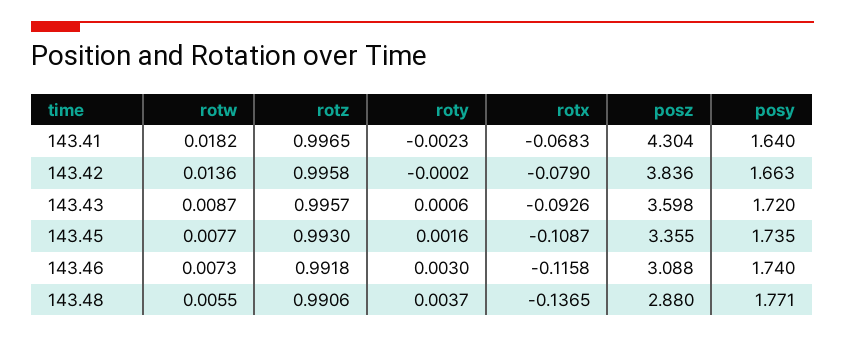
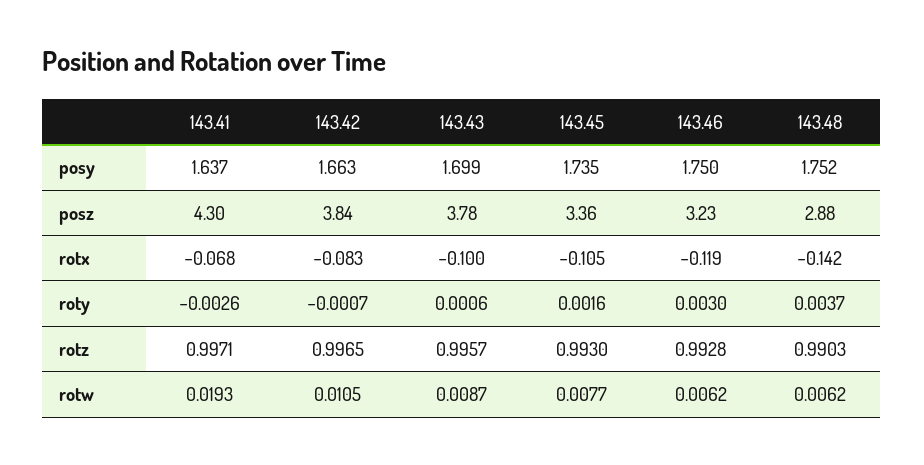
rotw, 143.41: 0.0182 -> 0.0193
rotz, 143.41: 0.9965 -> 0.9971
roty, 143.41: -0.0023 -> -0.0026
posy, 143.41: 1.64 -> 1.637
rotw, 143.42: 0.0136 -> 0.0105
rotz, 143.42: 0.9958 -> 0.9965
roty, 143.42: -0.0002 -> -0.0007
rotx, 143.42: -0.079 -> -0.083
rotx, 143.43: -0.0926 -> -0.1
posz, 143.43: 3.598 -> 3.78
posy, 143.43: 1.72 -> 1.699
rotx, 143.45: -0.1087 -> -0.105
rotw, 143.46: 0.0073 -> 0.0062
rotz, 143.46: 0.9918 -> 0.9928
rotx, 143.46: -0.1158 -> -0.119
posz, 143.46: 3.088 -> 3.23
posy, 143.46: 1.74 -> 1.75
rotw, 143.48: 0.0055 -> 0.0062
rotz, 143.48: 0.9906 -> 0.9903
rotx, 143.48: -0.1365 -> -0.142
posy, 143.48: 1.771 -> 1.752

